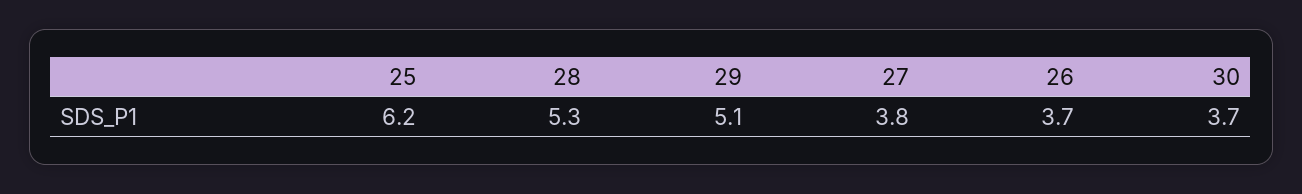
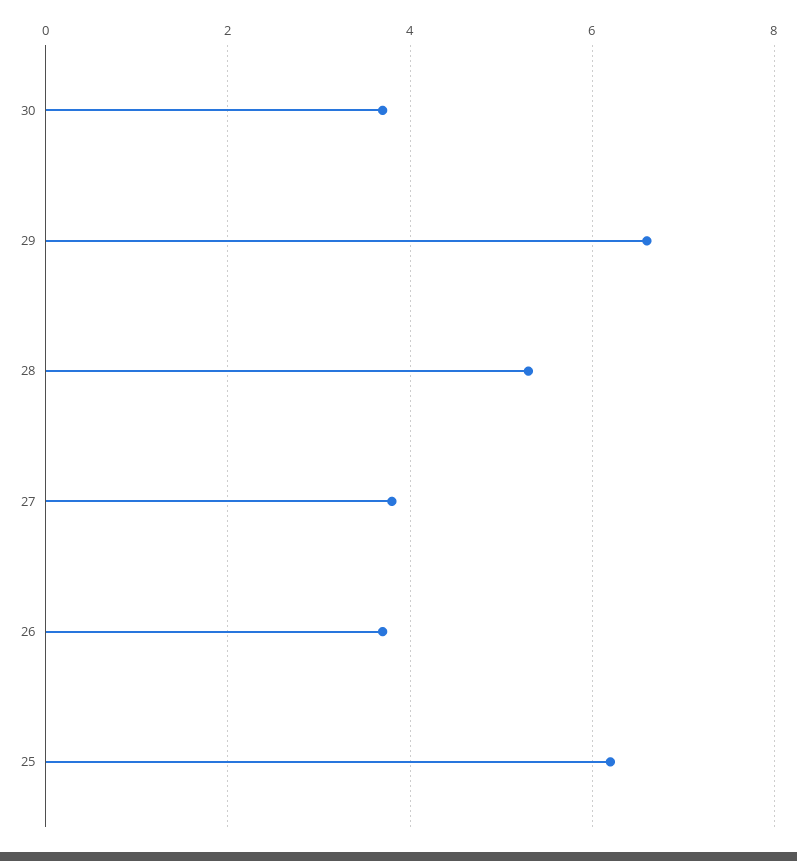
29: 5.1 -> 6.5

